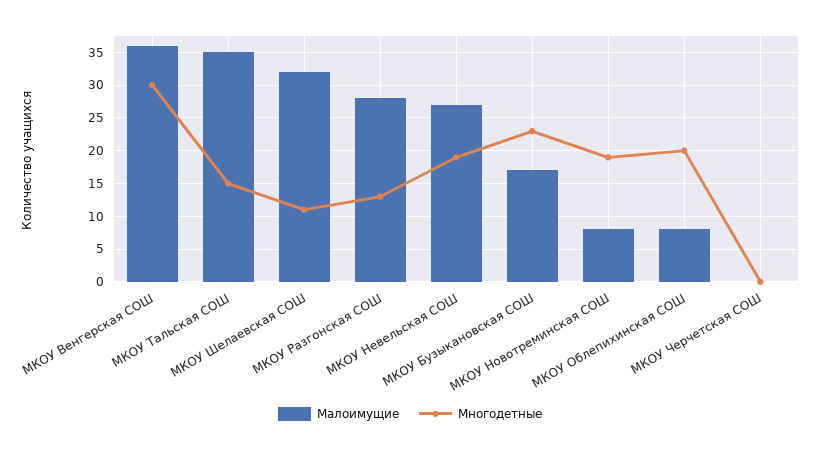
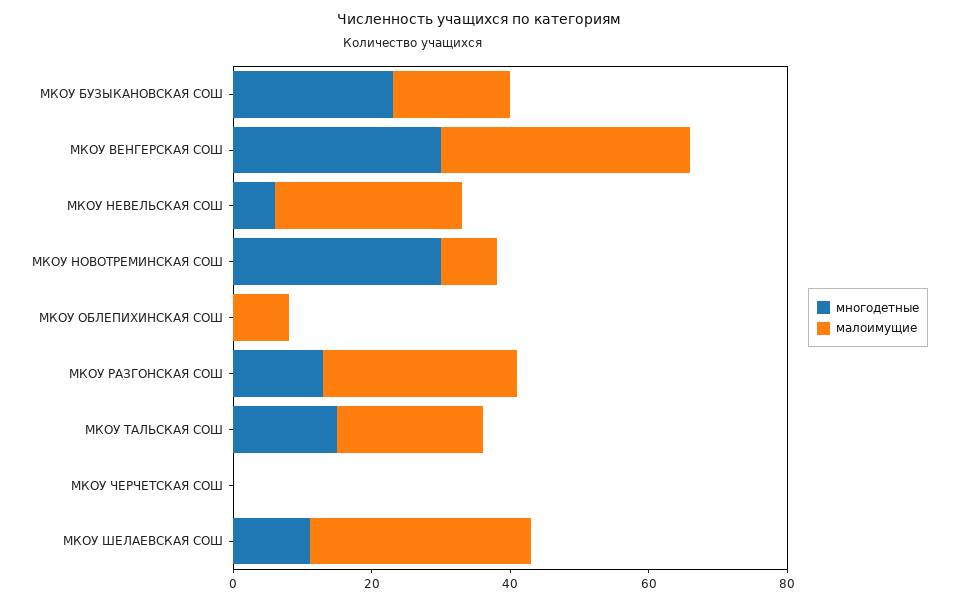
Малоимущие, МКОУ Тальская СОШ: 35 -> 20
Многодетные, МКОУ Невельская СОШ: 19 -> 5
Многодетные, МКОУ Новотреминская СОШ: 19 -> 30
Многодетные, МКОУ Облепихинская СОШ: 20 -> 0

